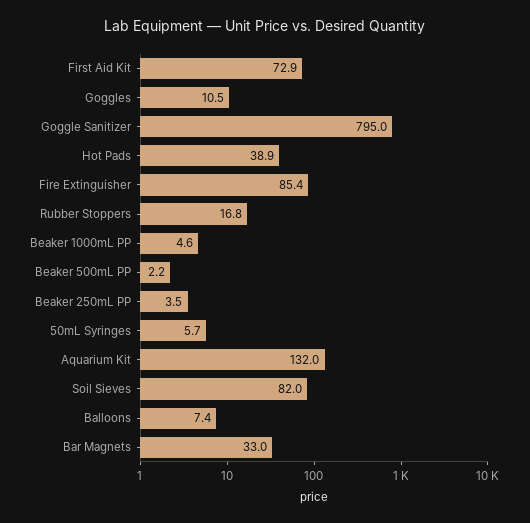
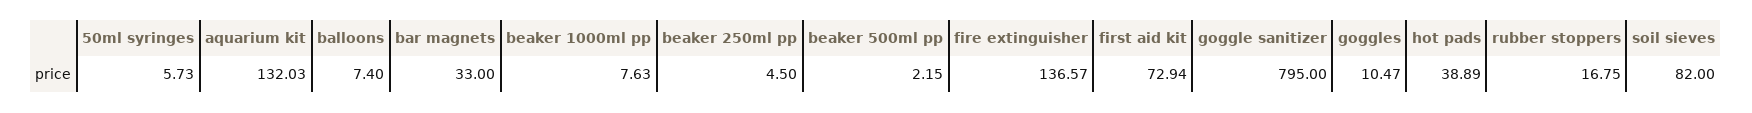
Fire Extinguisher: 85.4 -> 136.57
Beaker 1000mL PP: 4.6 -> 7.63
Beaker 250mL PP: 3.5 -> 4.5

